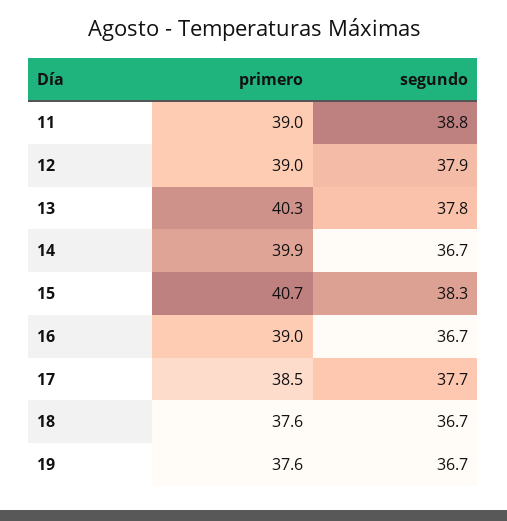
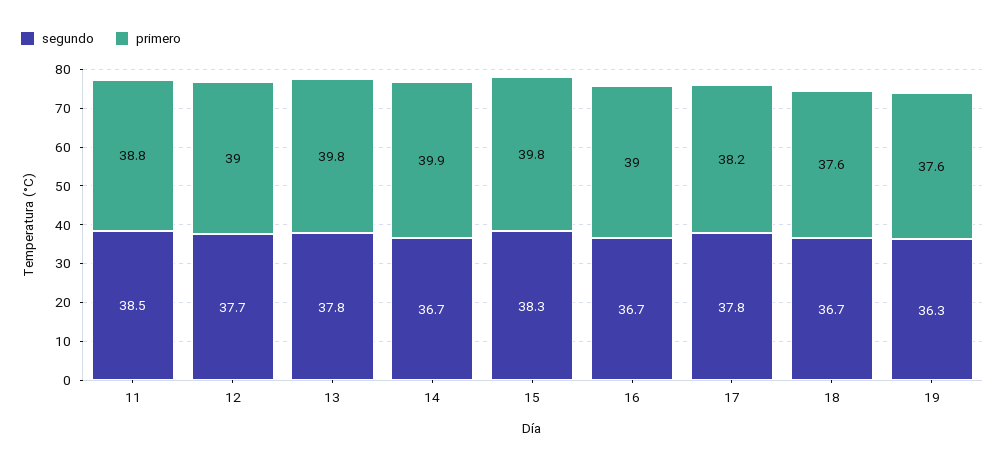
primero, 11: 39 -> 38.8
segundo, 11: 38.8 -> 38.5
segundo, 12: 37.9 -> 37.7
primero, 13: 40.3 -> 39.8
primero, 15: 40.7 -> 39.8
primero, 17: 38.5 -> 38.2
segundo, 17: 37.7 -> 37.8
segundo, 19: 36.7 -> 36.3

